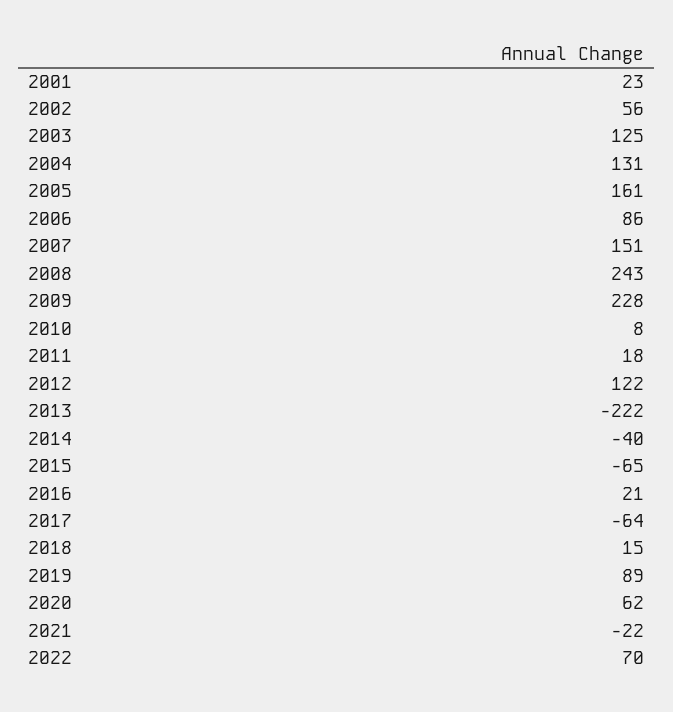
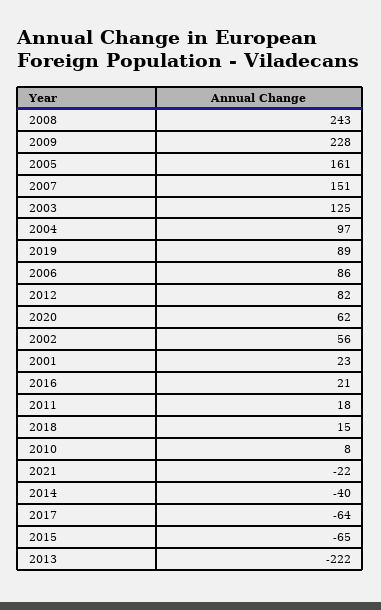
2004: 131 -> 97
2012: 122 -> 82
2022: 70 -> none

